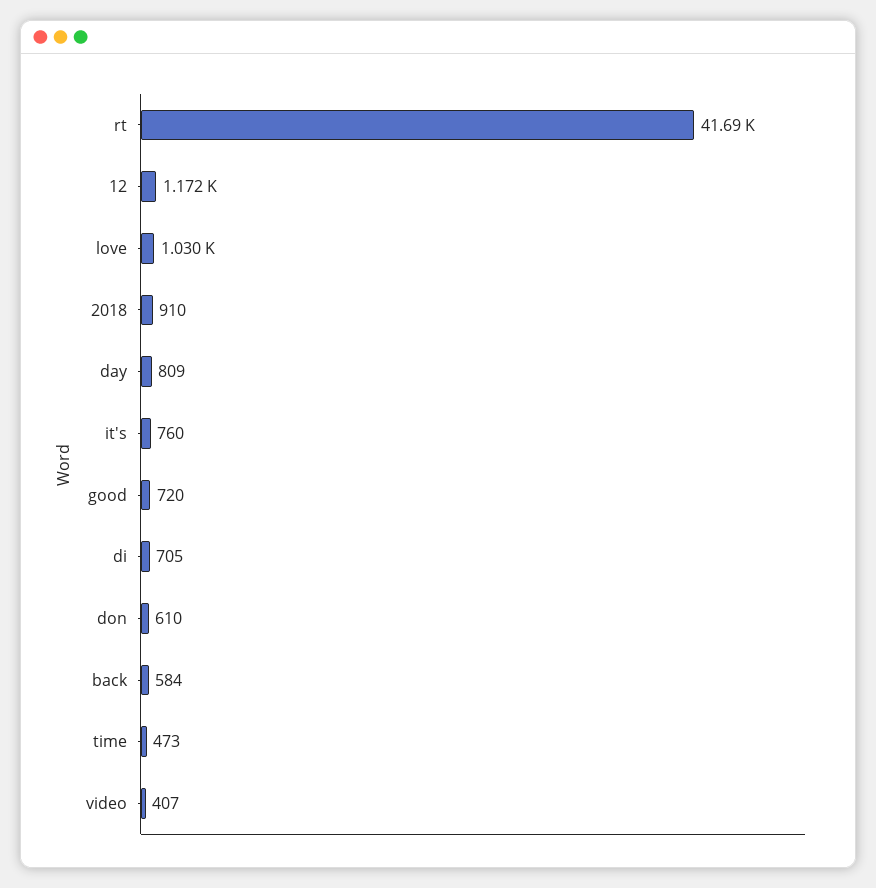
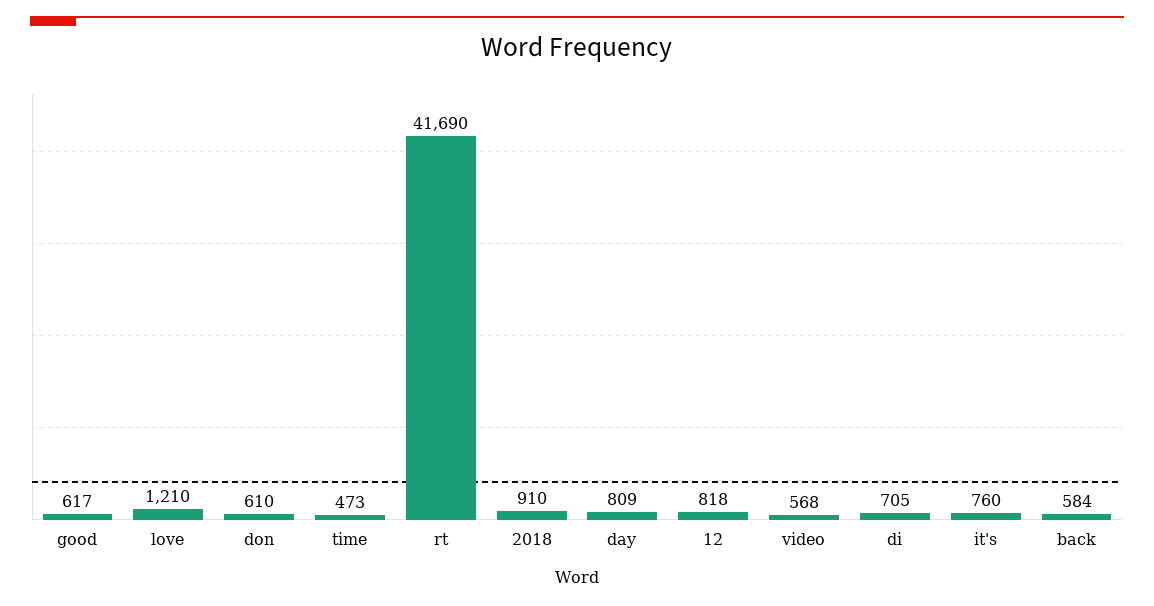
12: 1172 -> 818
love: 1030 -> 1210
good: 720 -> 617
video: 407 -> 568

